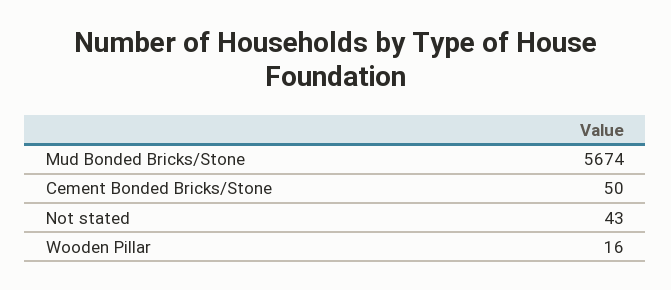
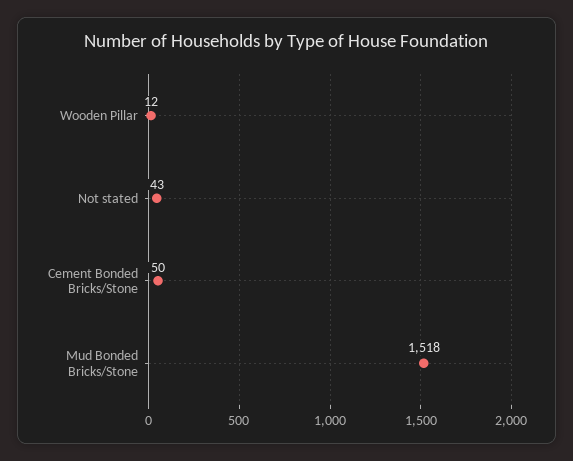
Mud Bonded Bricks/Stone: 5674 -> 1518
Wooden Pillar: 16 -> 12

